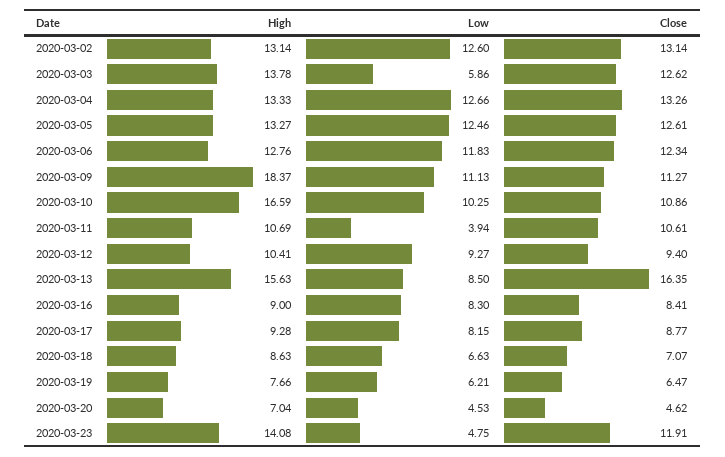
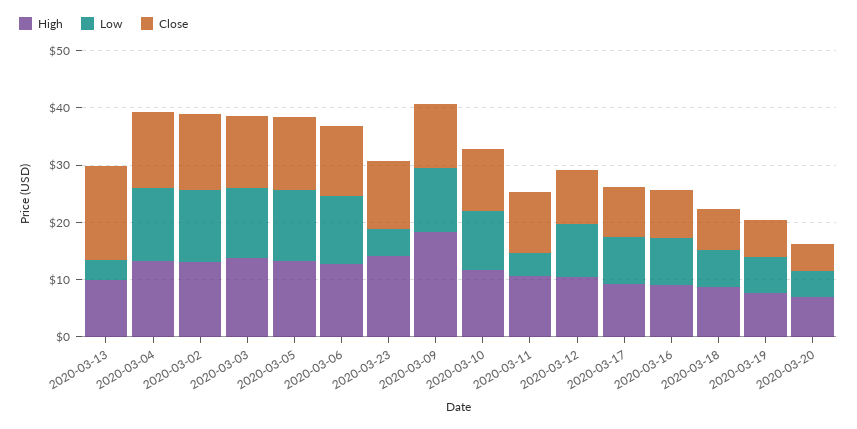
Low, 2020-03-03: 5.86 -> 12
High, 2020-03-10: 16.59 -> 12
High, 2020-03-13: 15.63 -> 10
Low, 2020-03-13: 8.5 -> 4

